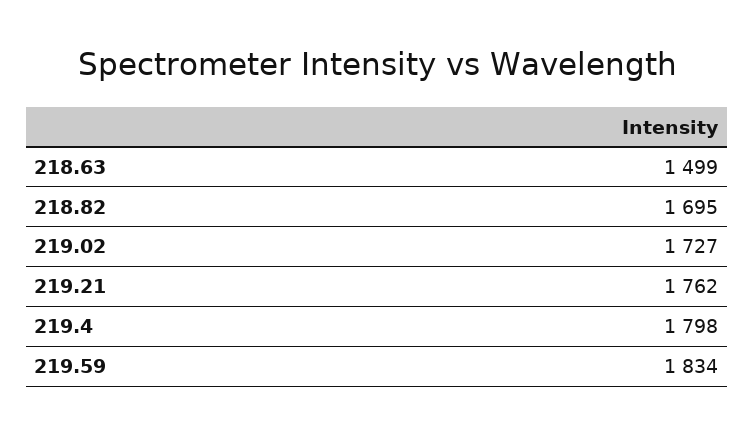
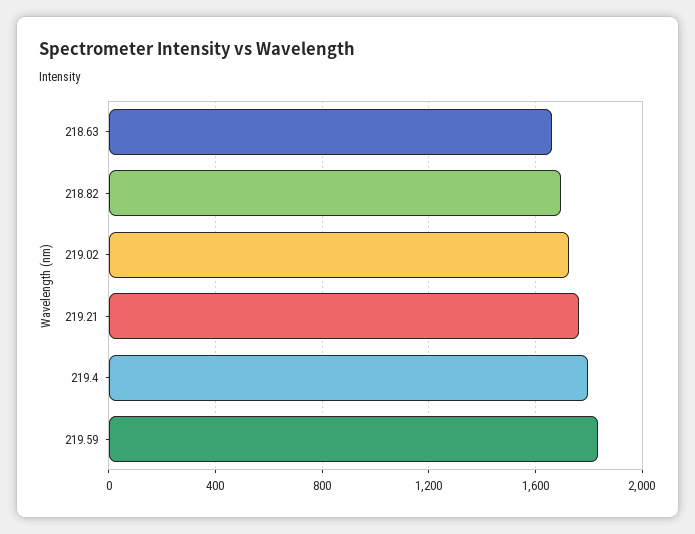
218.63: 1499 -> 1650

